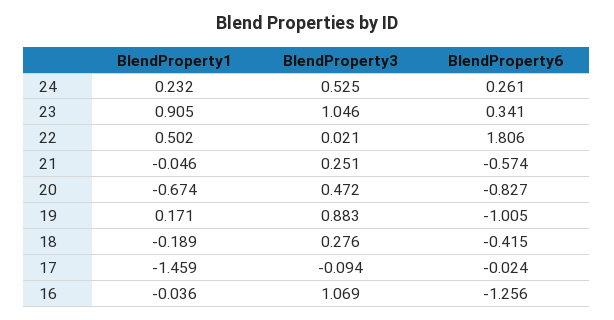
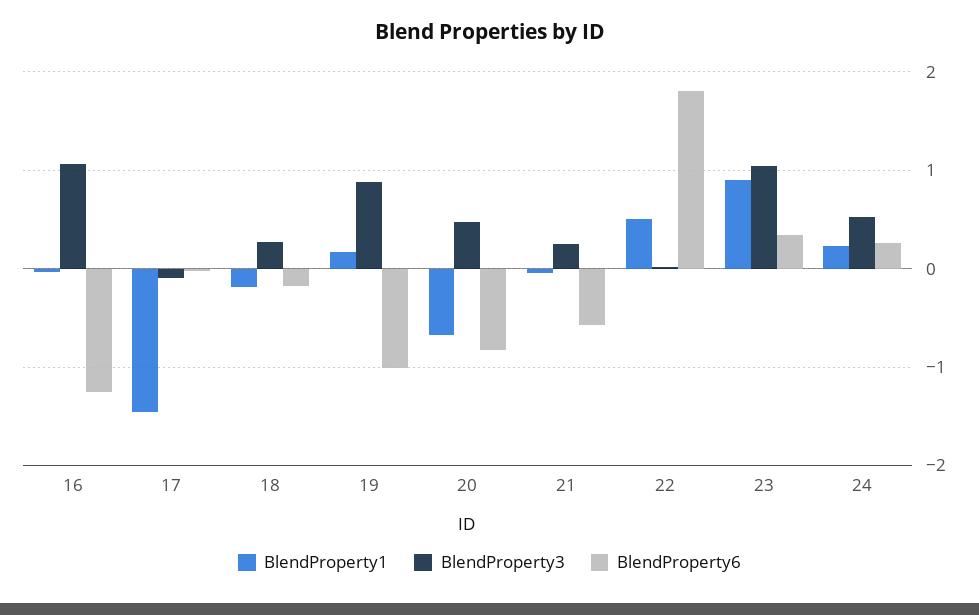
BlendProperty6, 18: -0.415 -> -0.2

